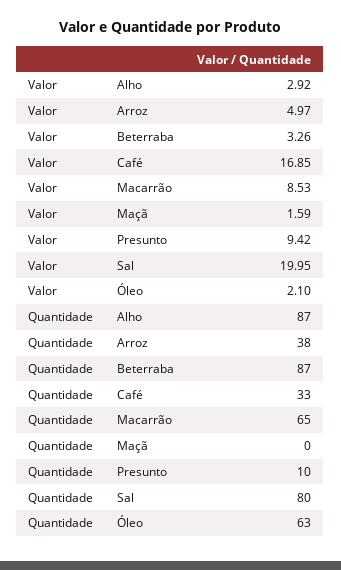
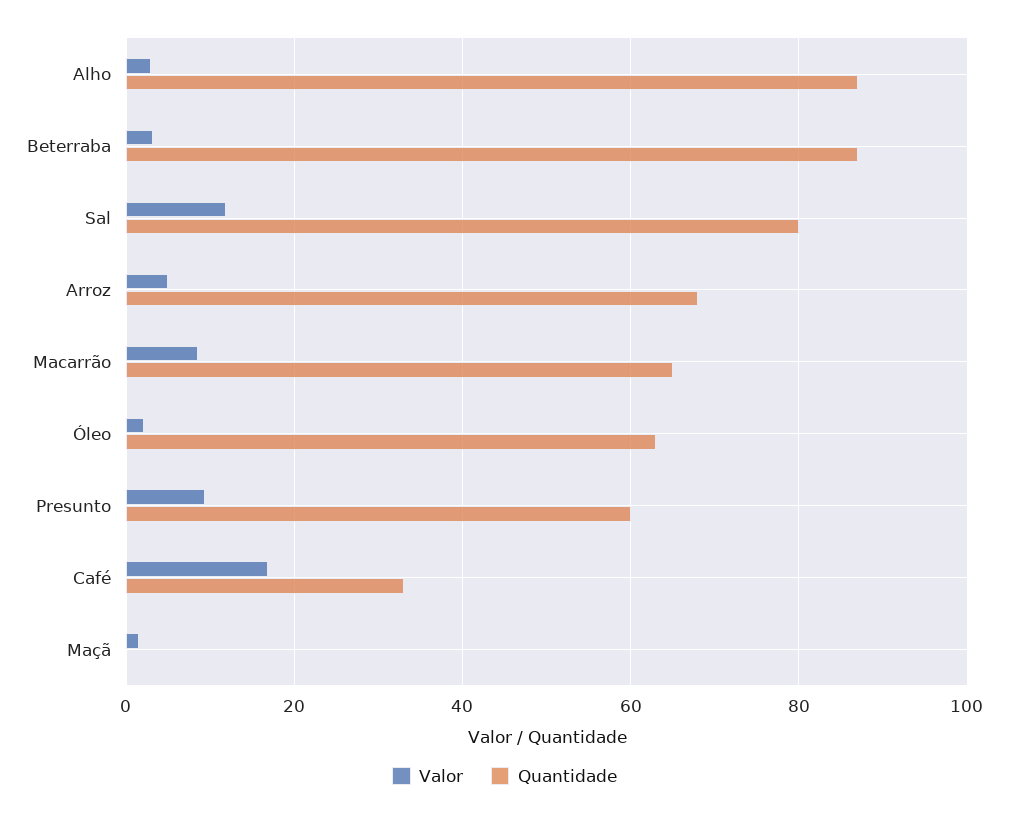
Valor, Sal: 19.95 -> 12
Quantidade, Arroz: 38 -> 68
Quantidade, Presunto: 10 -> 60

